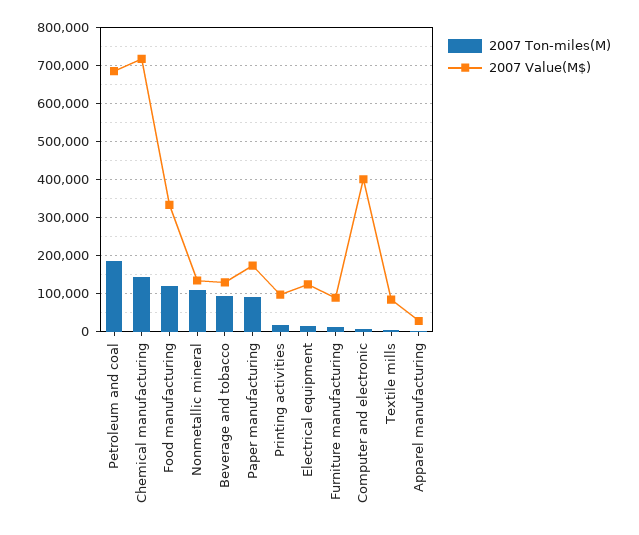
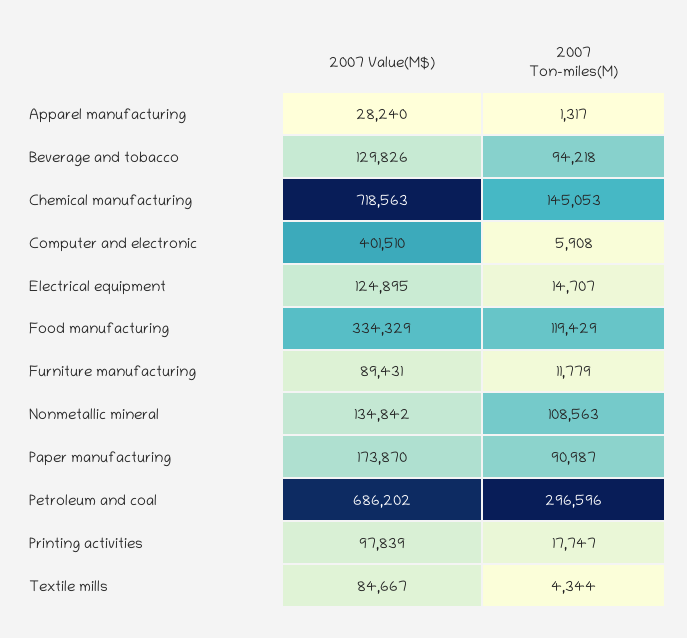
2007 Ton-miles(M), Petroleum and coal: 180000 -> 296596

